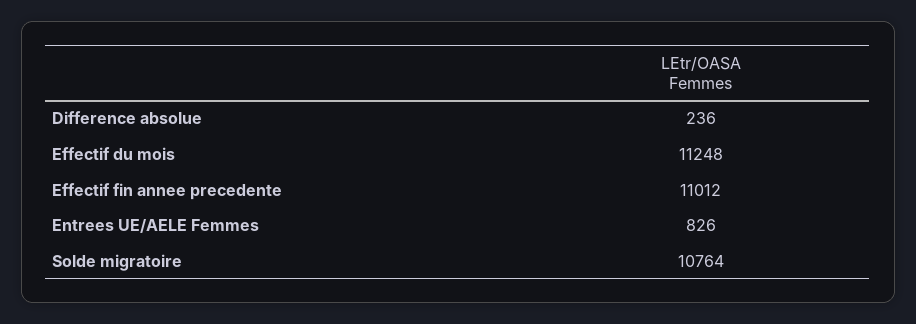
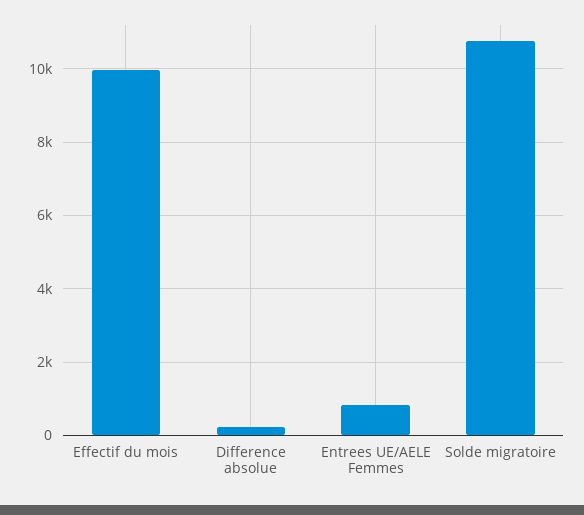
Effectif du mois: 11248 -> 10000
Effectif fin annee precedente: 11012 -> none

